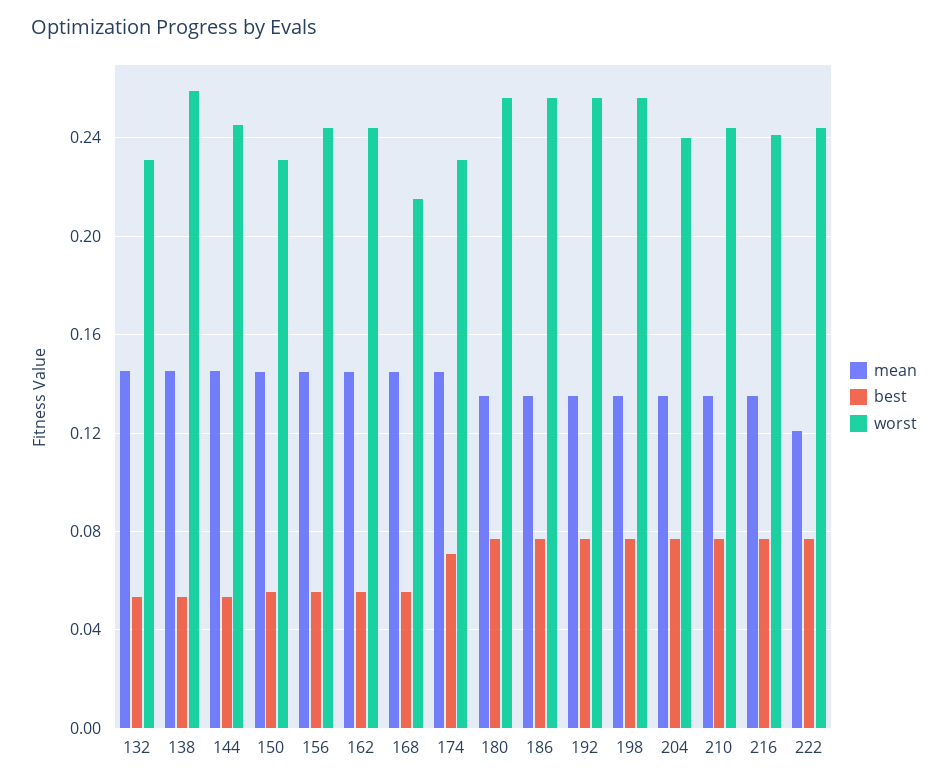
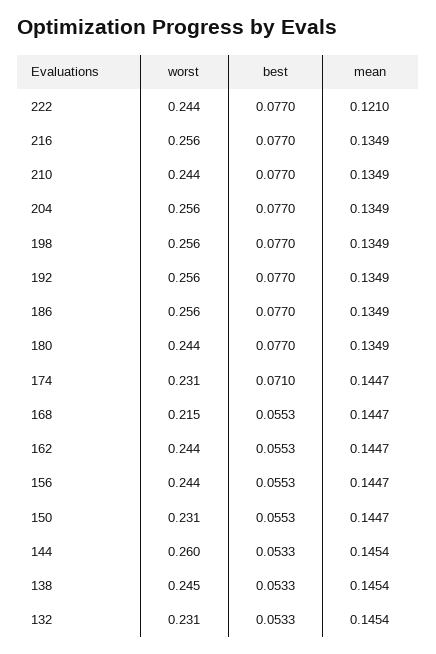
worst, 138: 0.26 -> 0.245
worst, 144: 0.245 -> 0.26
worst, 180: 0.255 -> 0.244
worst, 204: 0.24 -> 0.256
worst, 216: 0.24 -> 0.256

